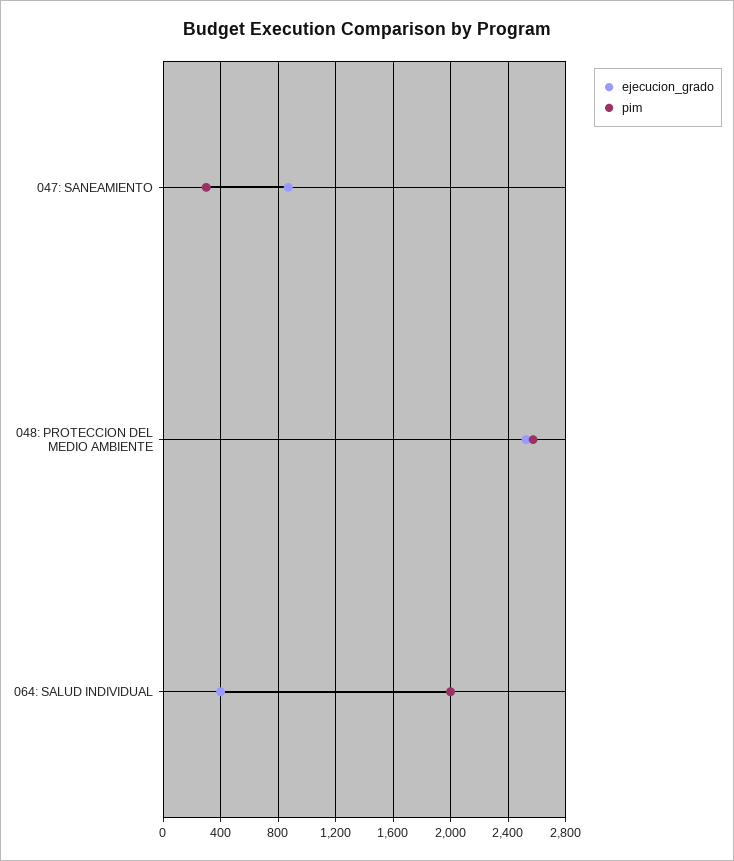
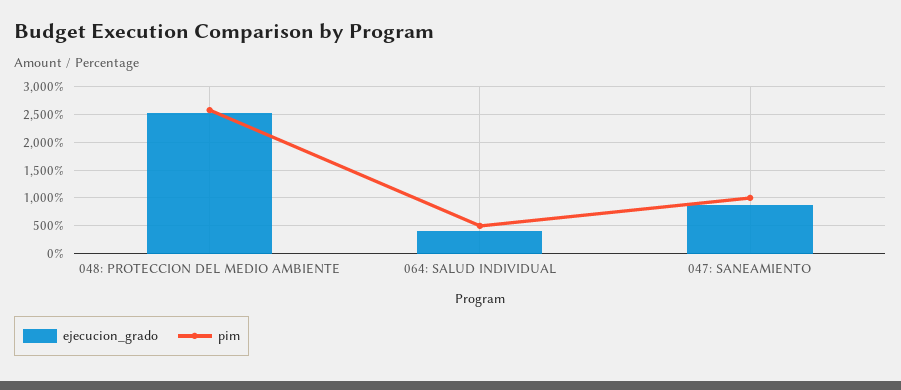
pim, 047: SANEAMIENTO: 300 -> 1000
pim, 064: SALUD INDIVIDUAL: 2000 -> 500

